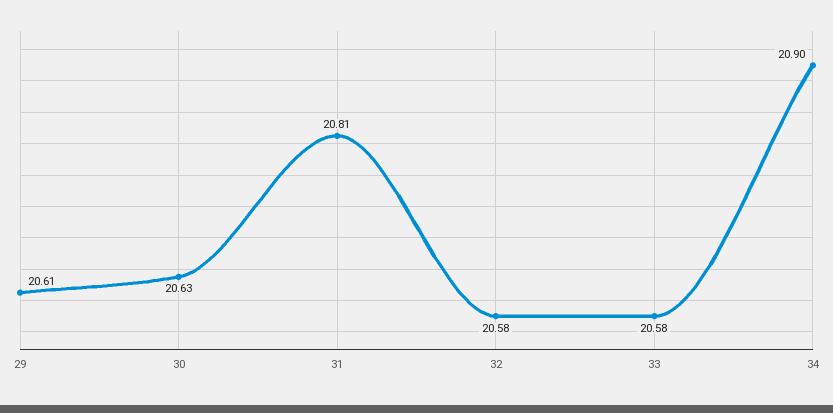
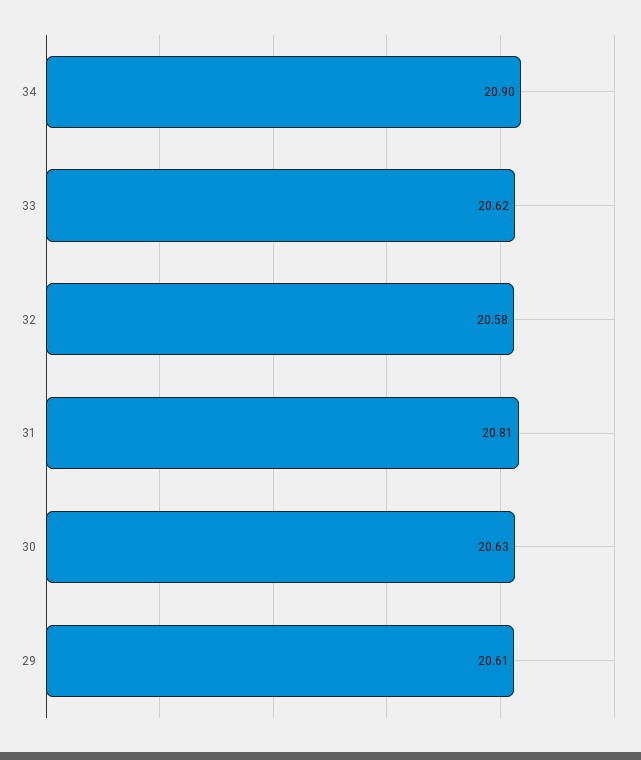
33: 20.58 -> 20.62

